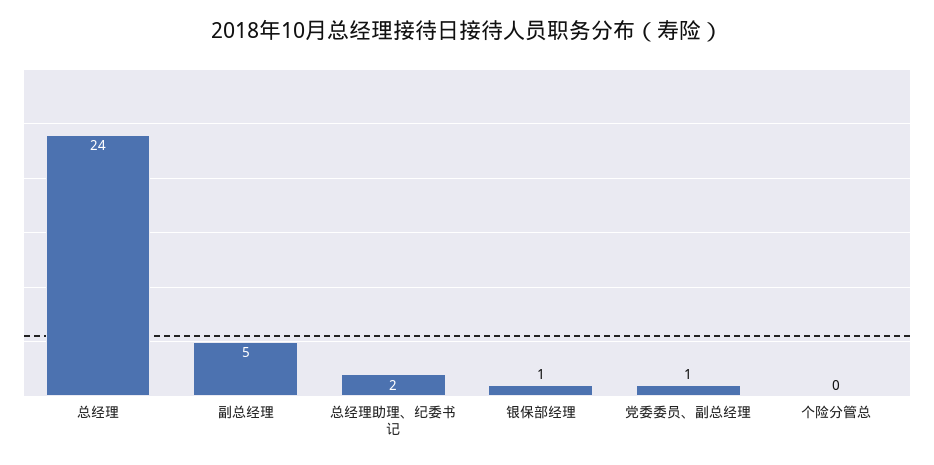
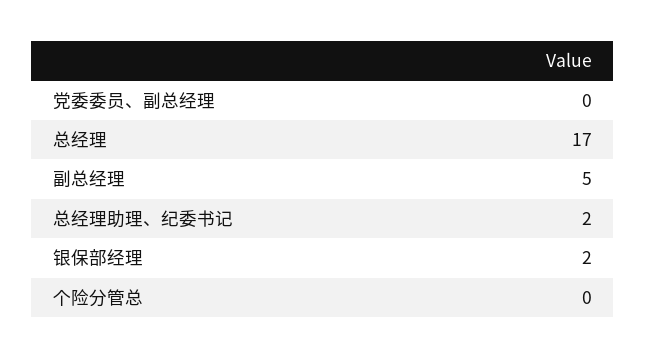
总经理: 24 -> 17
银保部经理: 1 -> 2
党委委员、副总经理: 1 -> 0

